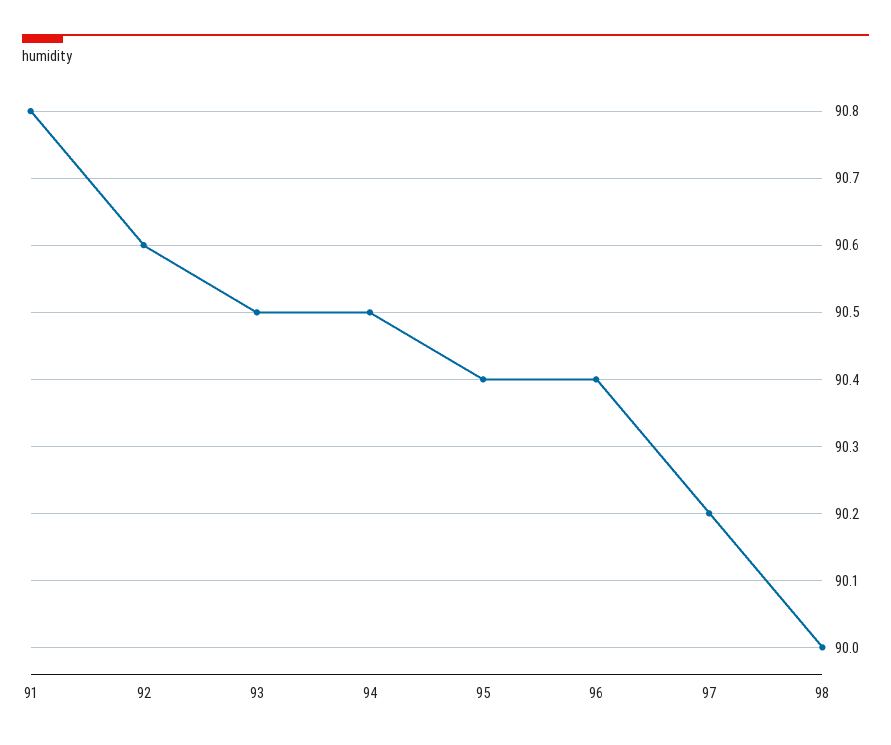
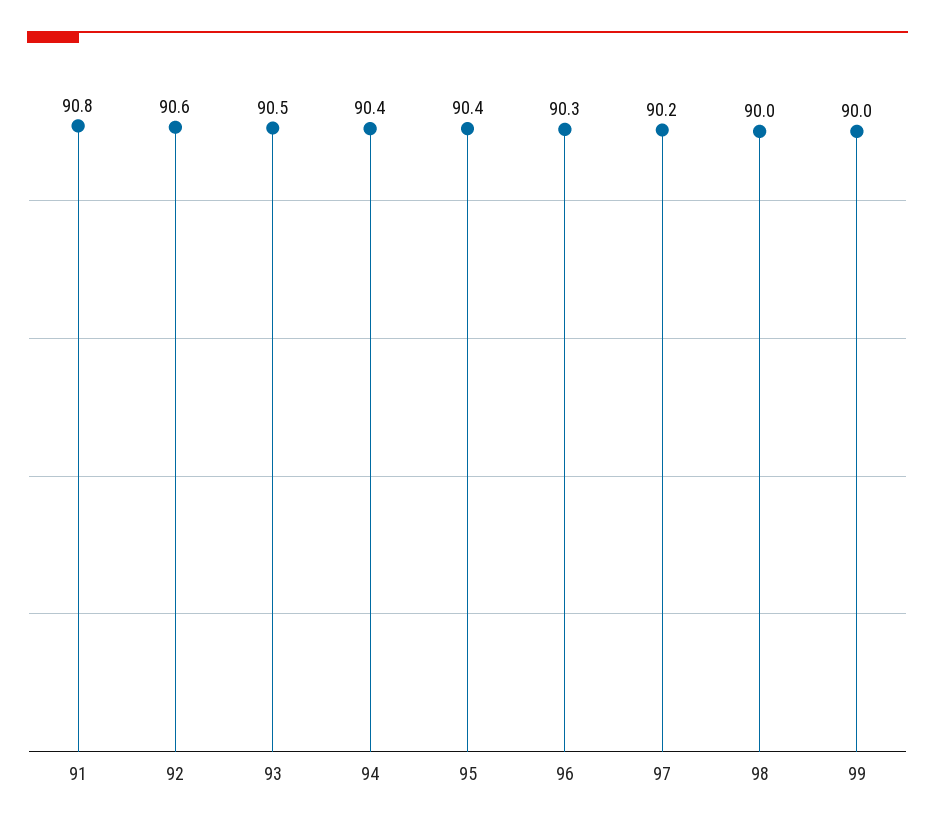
94: 90.5 -> 90.4
96: 90.4 -> 90.3
99: none -> 90

